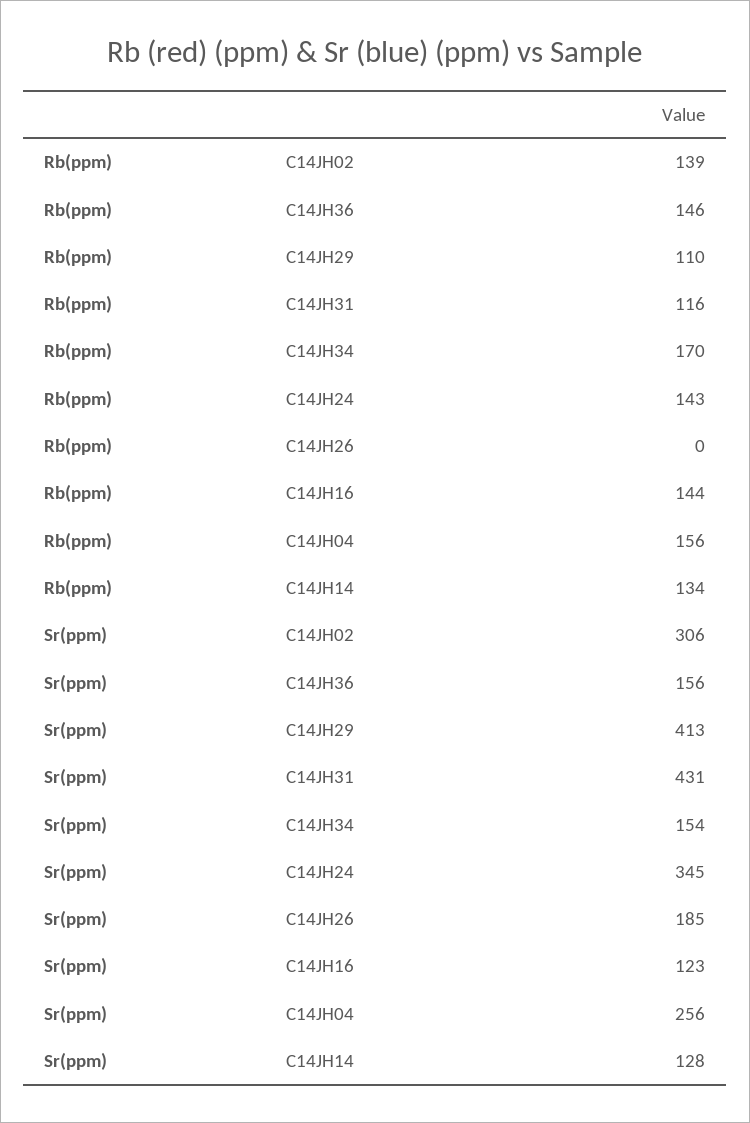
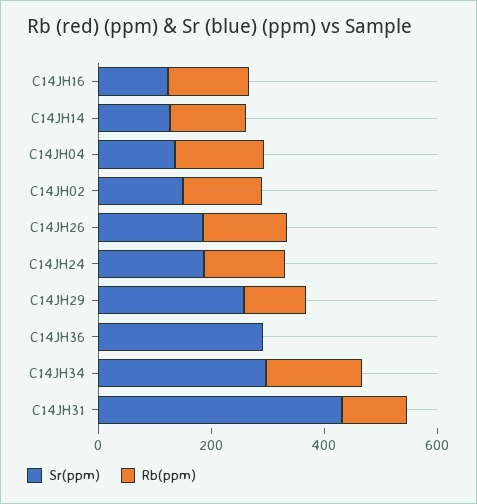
Rb(ppm), C14JH36: 146 -> 0
Rb(ppm), C14JH26: 0 -> 150
Sr(ppm), C14JH02: 306 -> 150
Sr(ppm), C14JH36: 156 -> 300
Sr(ppm), C14JH29: 413 -> 250
Sr(ppm), C14JH34: 154 -> 300
Sr(ppm), C14JH24: 345 -> 200
Sr(ppm), C14JH04: 256 -> 150

